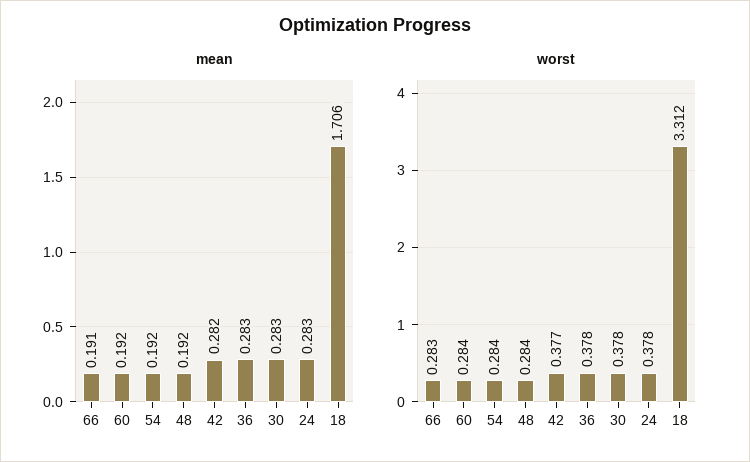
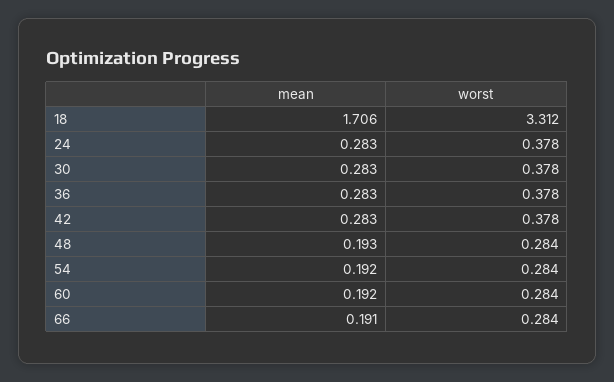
mean, 48: 0.192 -> 0.193
mean, 42: 0.282 -> 0.283
worst, 66: 0.283 -> 0.284
worst, 42: 0.377 -> 0.378

